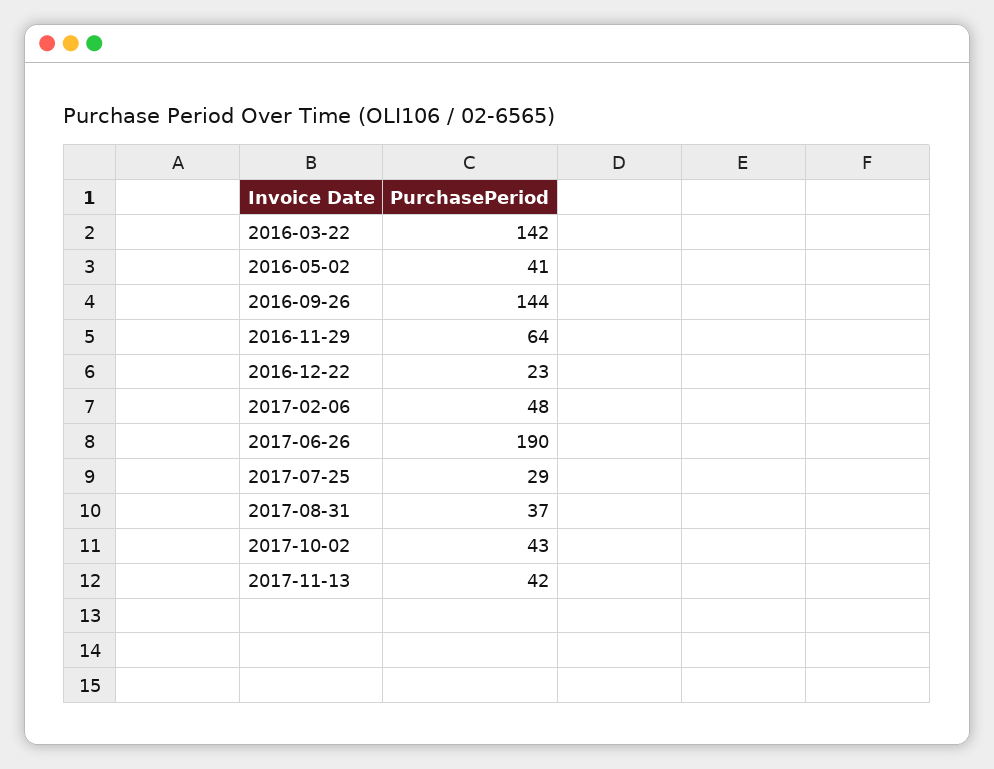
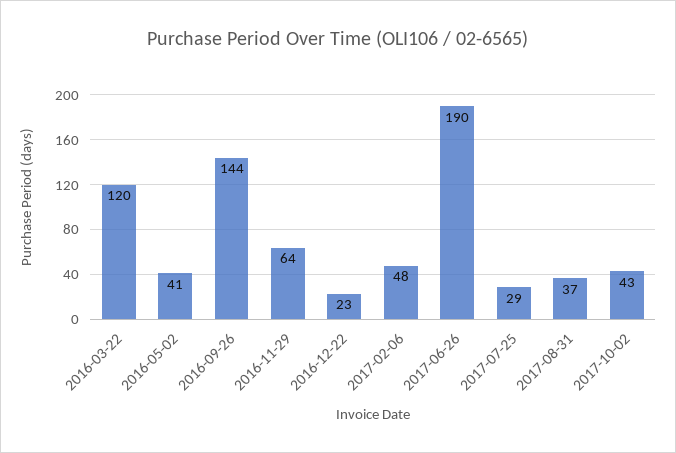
2016-03-22: 142 -> 120
2017-11-13: 42 -> none

